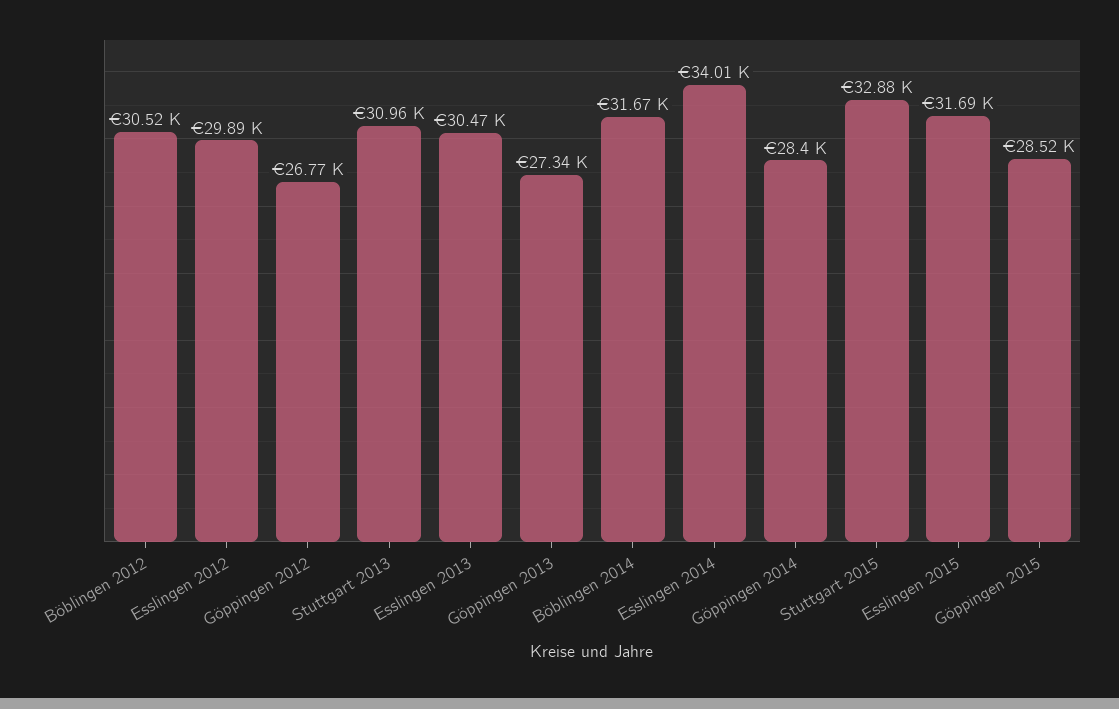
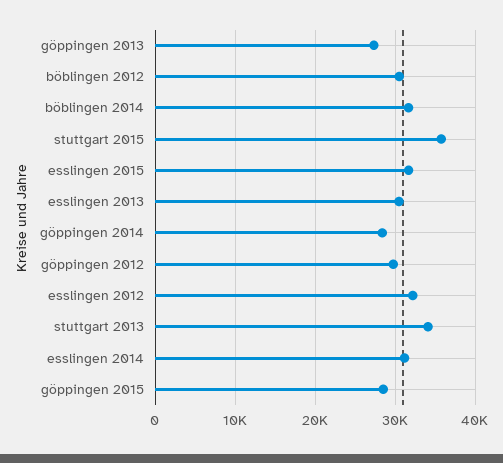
Esslingen 2012: 29890 -> 32000
Göppingen 2012: 26770 -> 30000
Stuttgart 2013: 30960 -> 34000
Esslingen 2014: 34010 -> 31000
Stuttgart 2015: 32880 -> 36000

